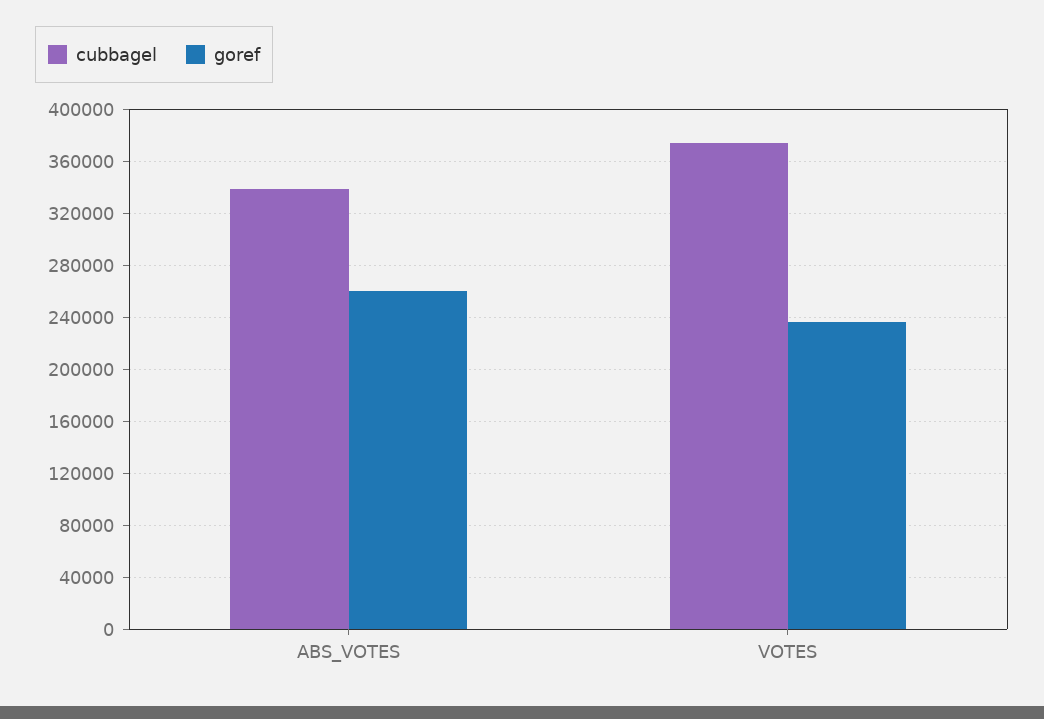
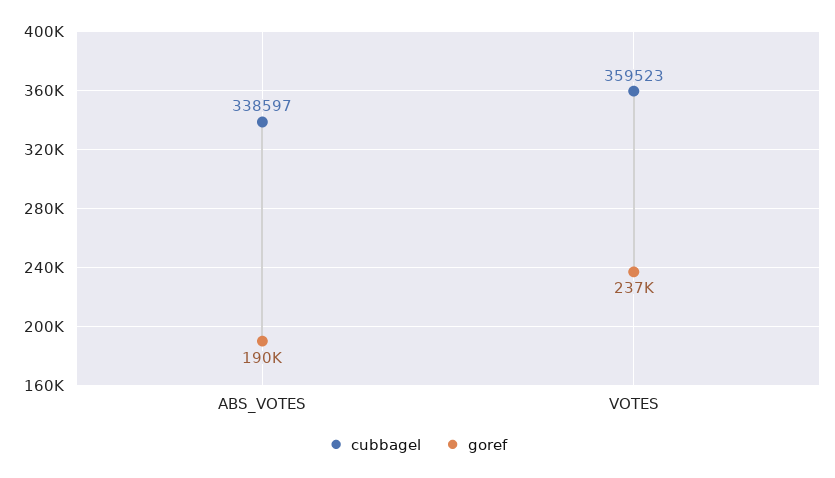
goref, ABS_VOTES: 260000 -> 190000
cubbagel, VOTES: 375000 -> 359523

